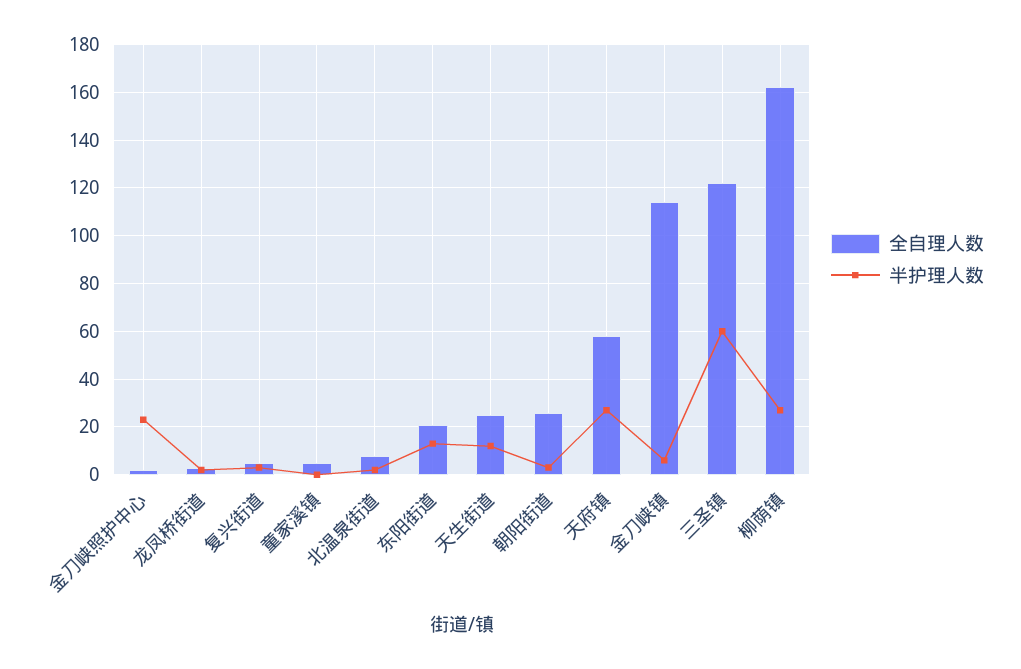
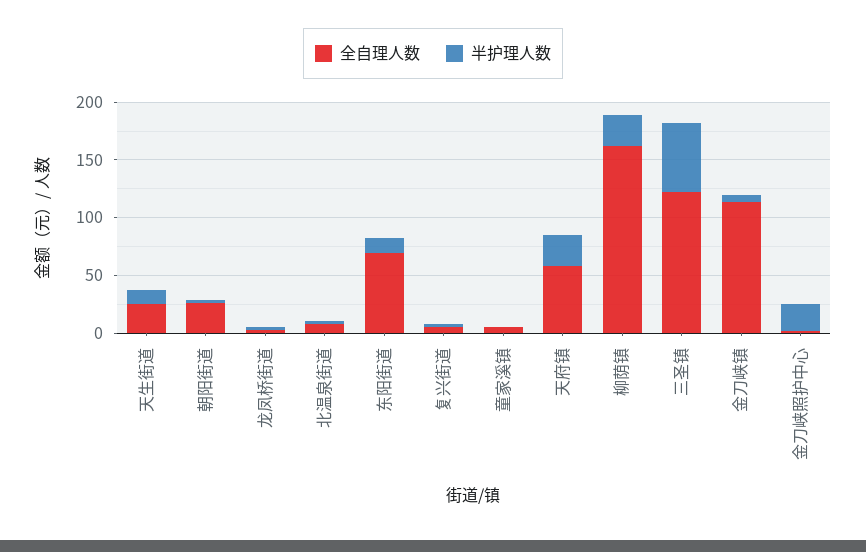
全自理人数, 东阳街道: 20 -> 70

